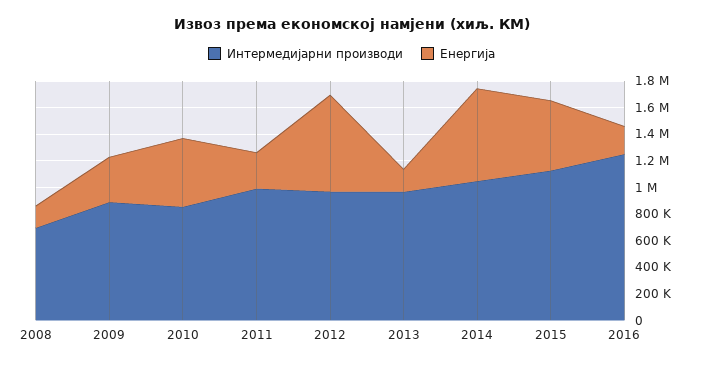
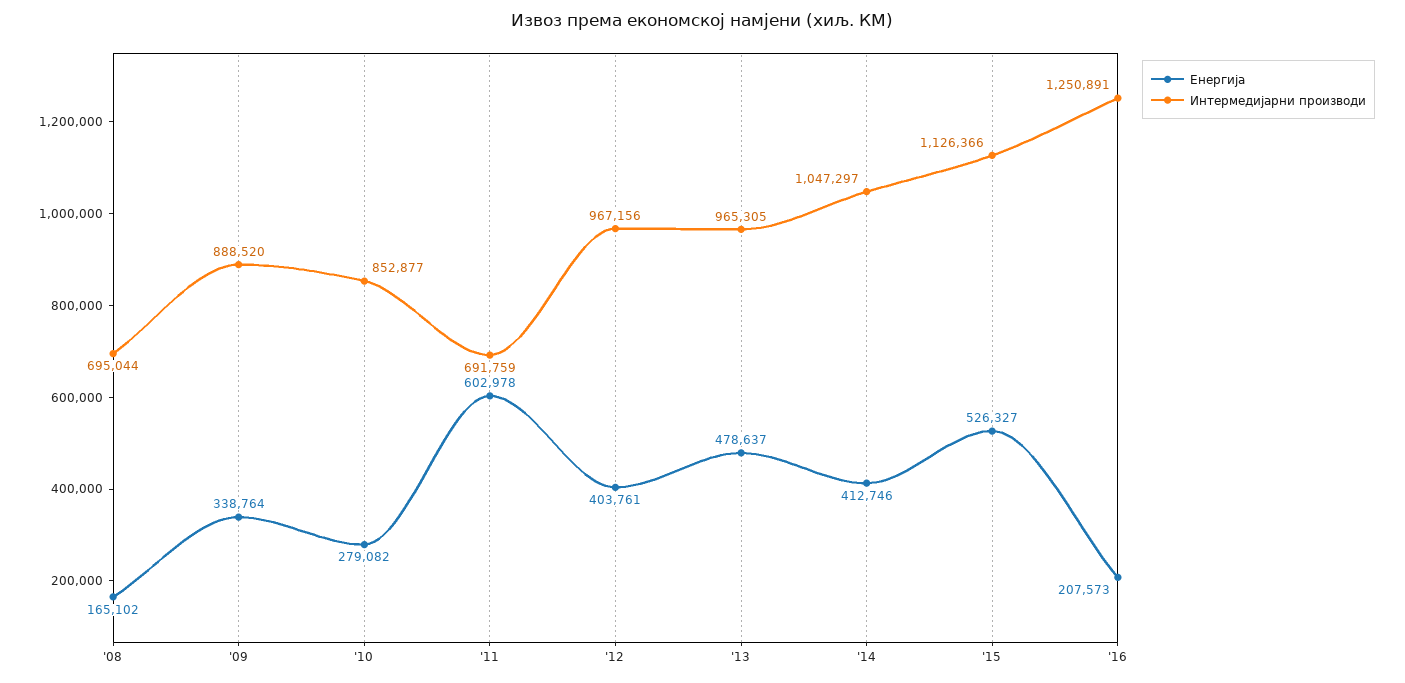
Енергија, 2010: 500000 -> 279082
Интермедијарни производи, 2011: 1000000 -> 691759
Енергија, 2011: 300000 -> 602978
Енергија, 2012: 700000 -> 403761
Енергија, 2013: 200000 -> 478637
Енергија, 2014: 700000 -> 412746

